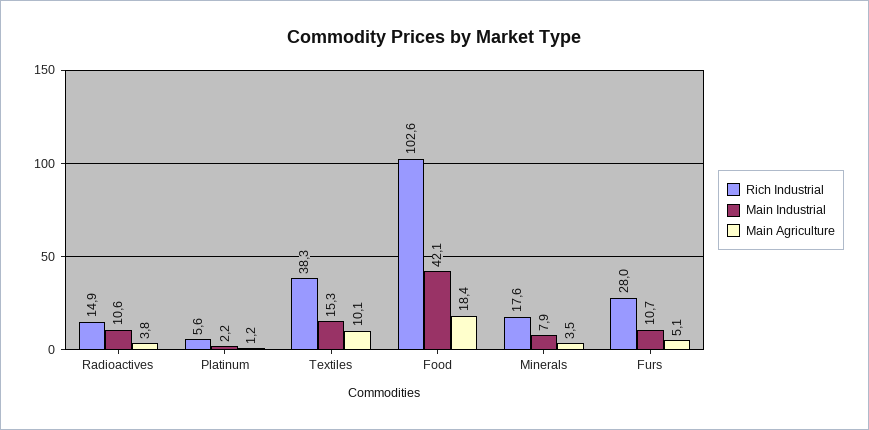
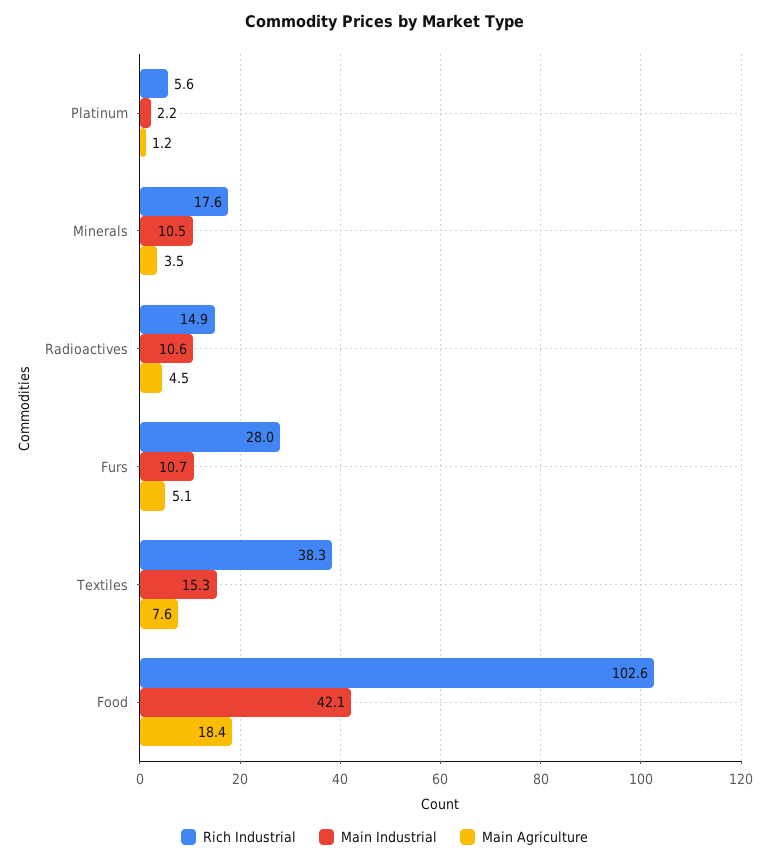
Main Agriculture, Radioactives: 3.8 -> 4.5
Main Agriculture, Textiles: 10.1 -> 7.6
Main Industrial, Minerals: 7.9 -> 10.5

